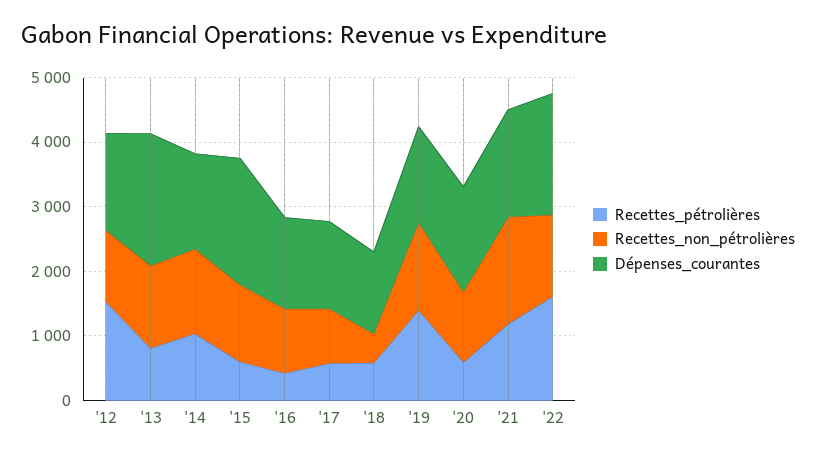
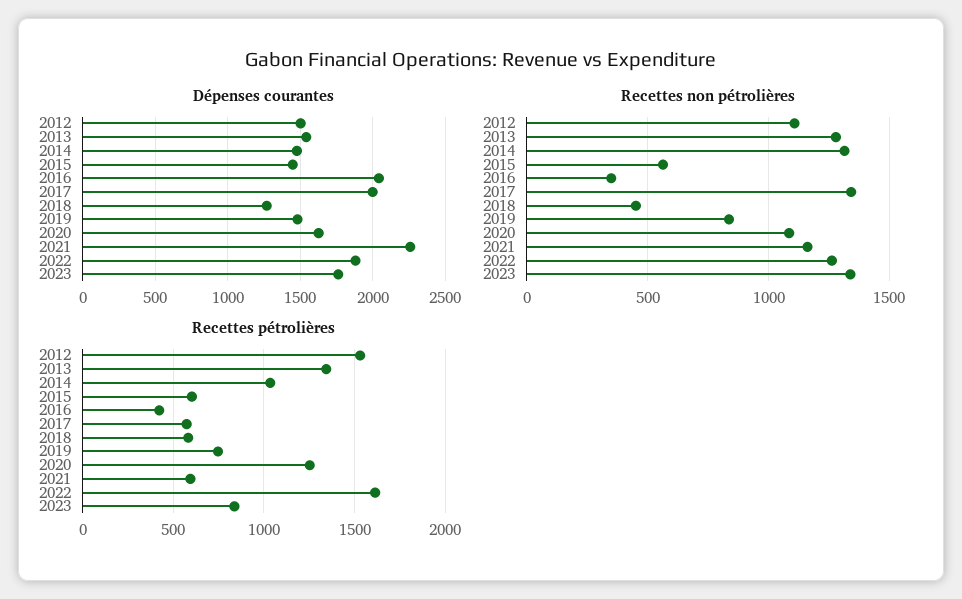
Recettes_pétrolières, '13: 800 -> 1350
Dépenses_courantes, '13: 2000 -> 1550
Recettes_non_pétrolières, '15: 1200 -> 550
Dépenses_courantes, '15: 2000 -> 1450
Recettes_non_pétrolières, '16: 1000 -> 350
Dépenses_courantes, '16: 1400 -> 2050
Recettes_non_pétrolières, '17: 800 -> 1350
Dépenses_courantes, '17: 1400 -> 2000
Recettes_pétrolières, '19: 1400 -> 750
Recettes_non_pétrolières, '19: 1400 -> 850
Recettes_pétrolières, '20: 600 -> 1250
Recettes_pétrolières, '21: 1200 -> 600
Recettes_non_pétrolières, '21: 1600 -> 1150
Dépenses_courantes, '21: 1600 -> 2250
Dépenses_courantes, 2023: none -> 1750
Recettes_non_pétrolières, 2023: none -> 1350
Recettes_pétrolières, 2023: none -> 850

